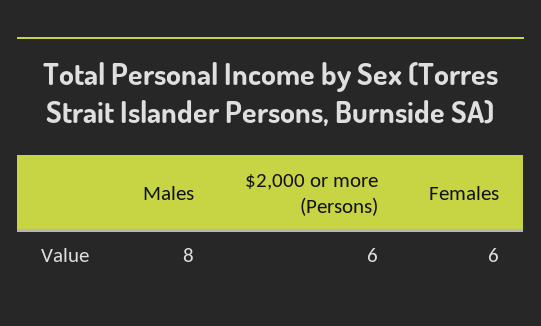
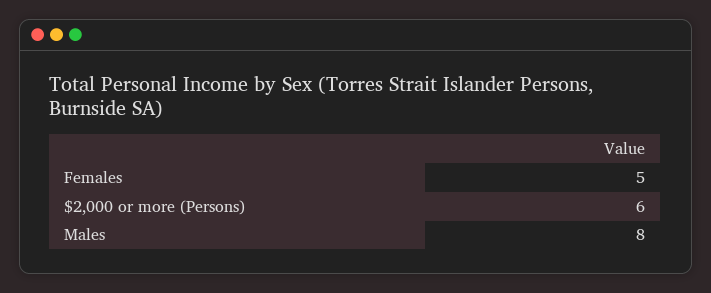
Females: 6 -> 5

